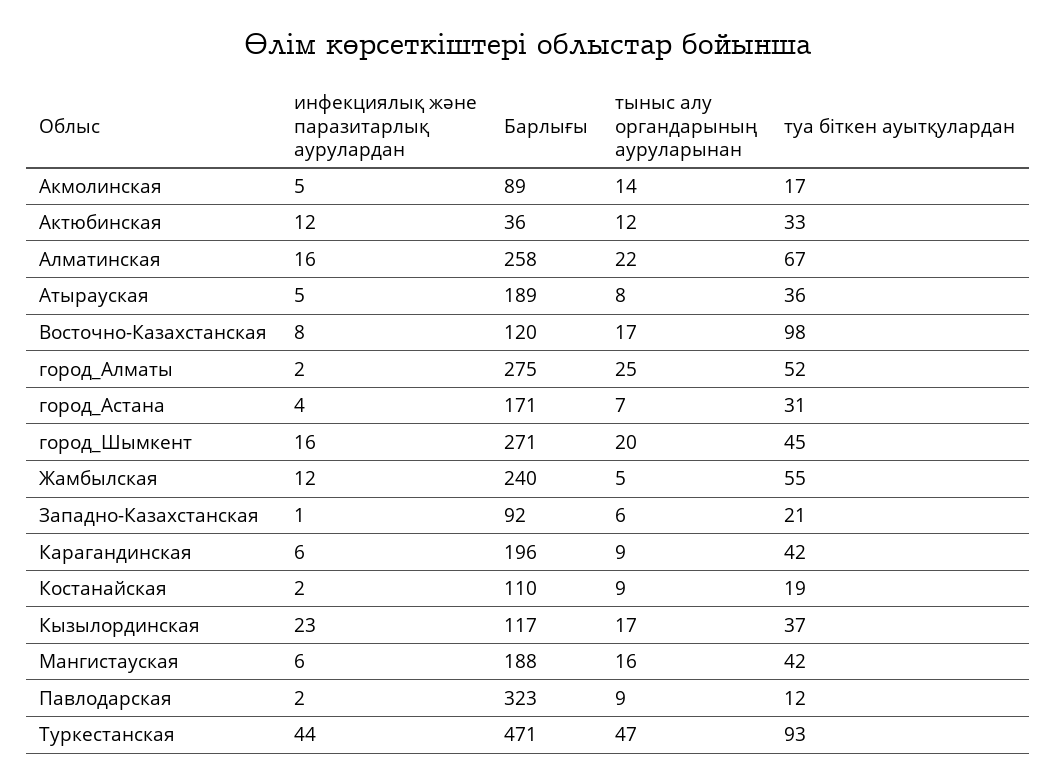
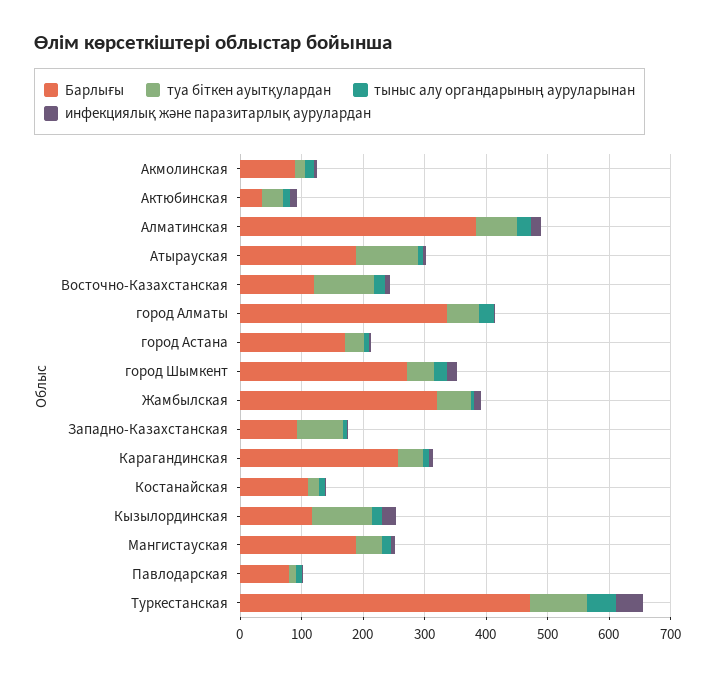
Барлығы, Алматинская: 258 -> 380
туа біткен ауытқулардан, Атырауская: 36 -> 100
Барлығы, город_Алматы: 275 -> 340
Барлығы, Жамбылская: 240 -> 320
туа біткен ауытқулардан, Западно-Казахстанская: 21 -> 80
Барлығы, Карагандинская: 196 -> 260
туа біткен ауытқулардан, Кызылординская: 37 -> 100
Барлығы, Павлодарская: 323 -> 80

